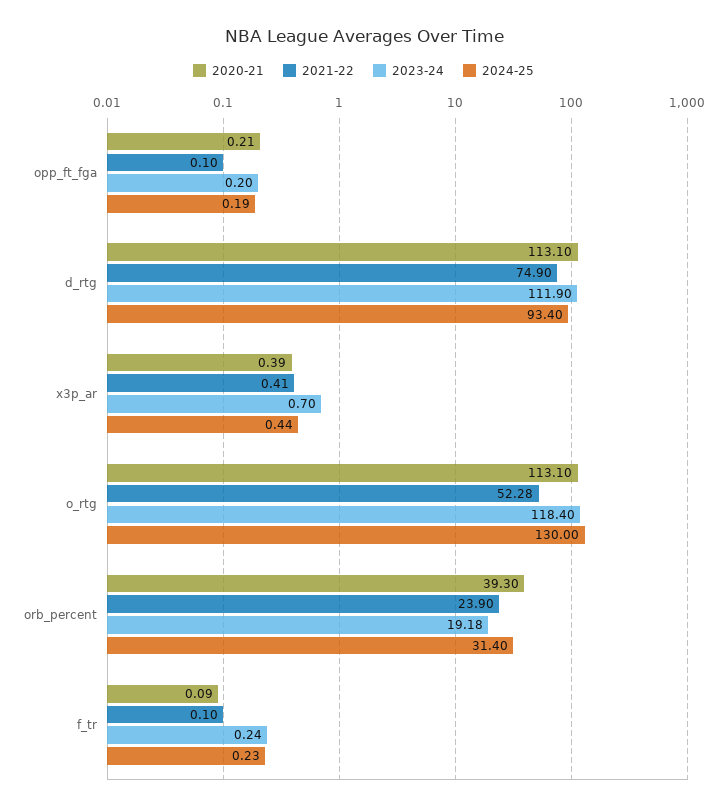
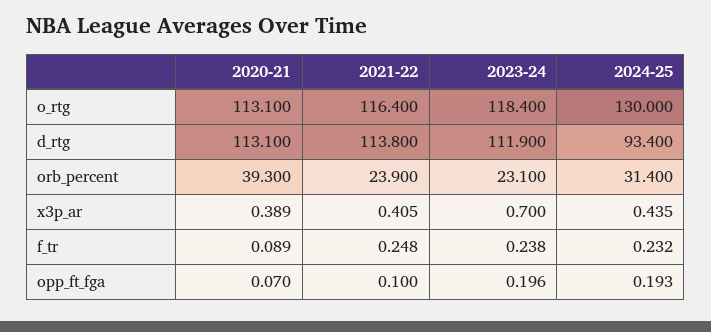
2020-21, opp_ft_fga: 0.21 -> 0.07
2021-22, d_rtg: 74.9 -> 113.8
2021-22, o_rtg: 52.28 -> 116.4
2023-24, orb_percent: 19.18 -> 23.1
2021-22, f_tr: 0.1 -> 0.248

